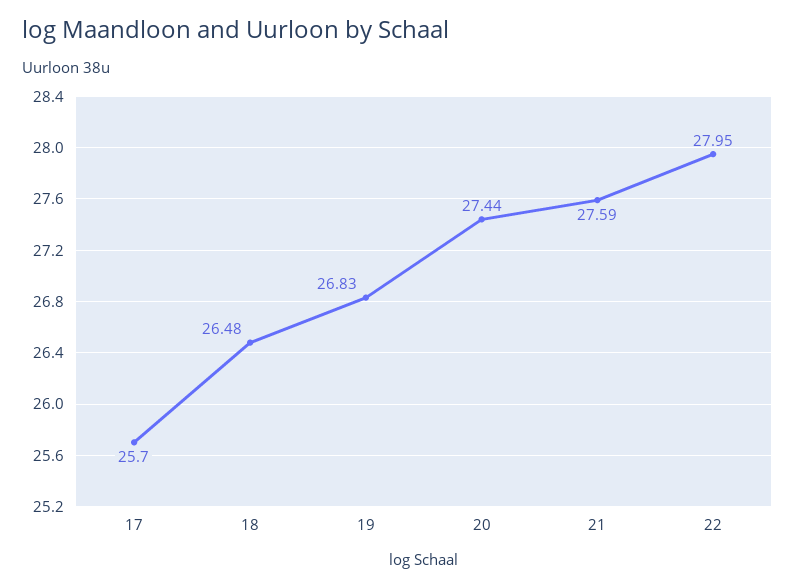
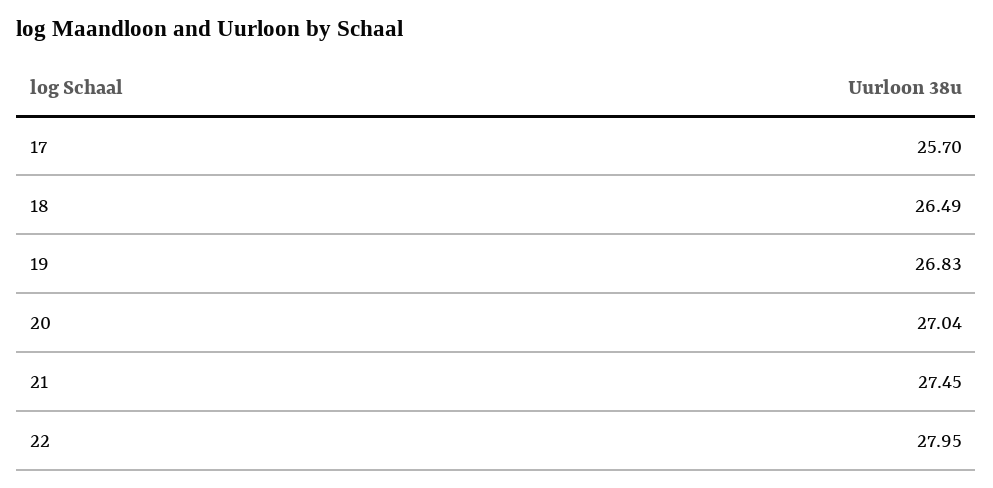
18: 26.48 -> 26.49
20: 27.44 -> 27.04
21: 27.59 -> 27.45

